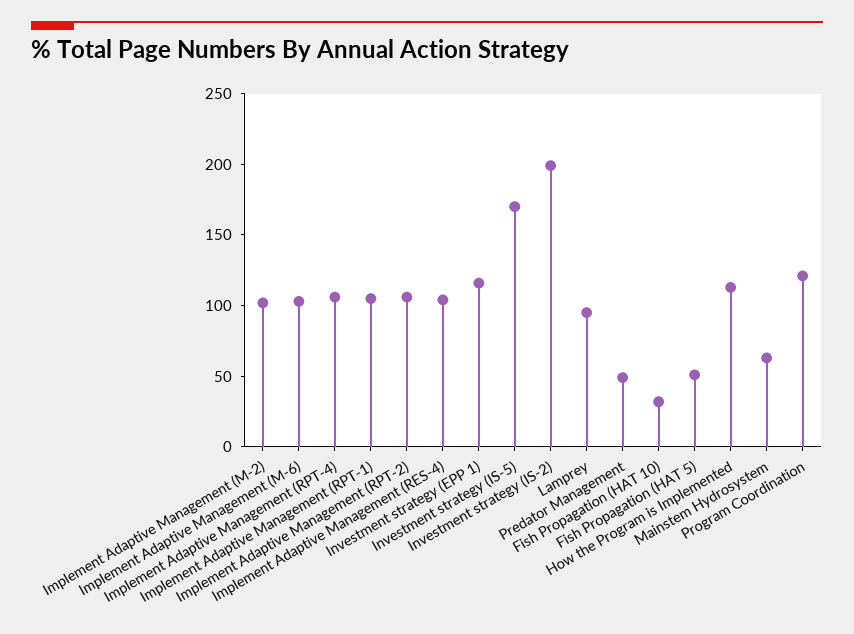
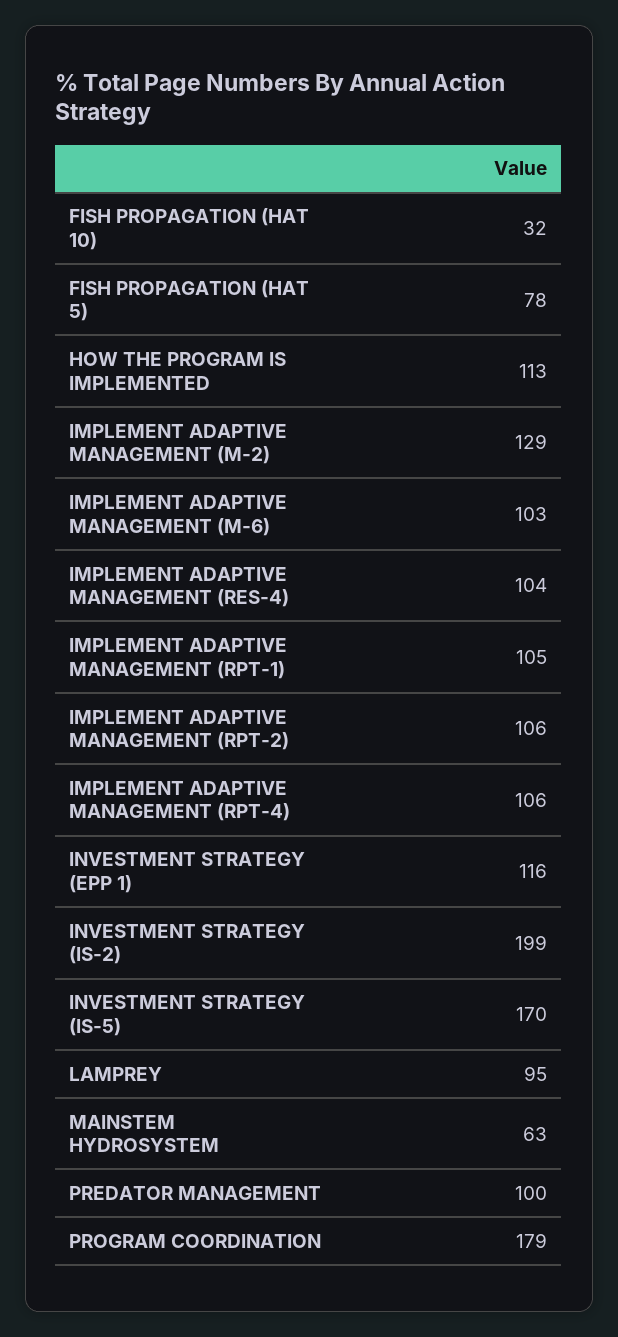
Implement Adaptive Management (M-2): 100 -> 129
Predator Management: 50 -> 100
Fish Propagation (HAT 5): 50 -> 78
Program Coordination: 120 -> 179

